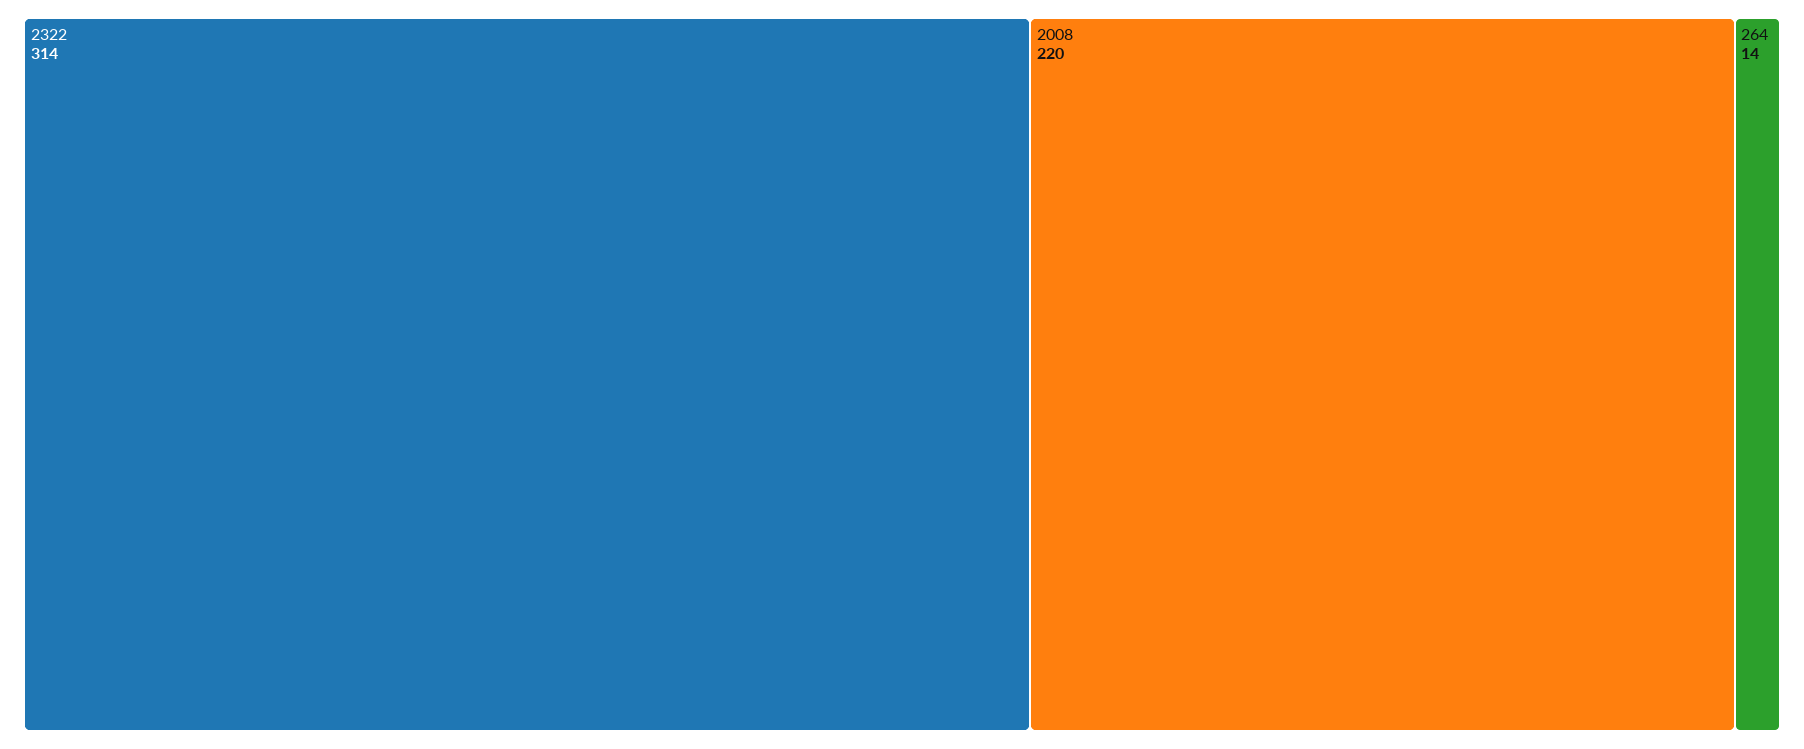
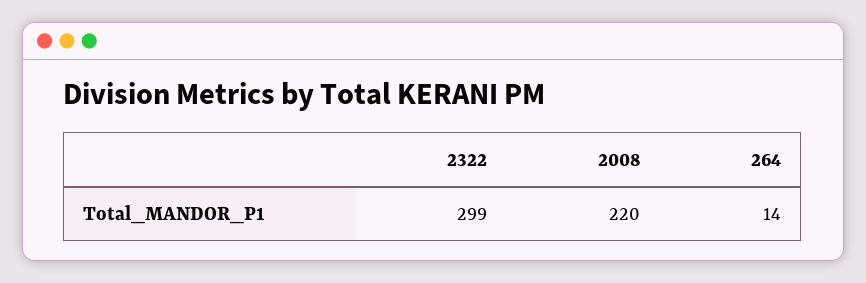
2322: 314 -> 299

